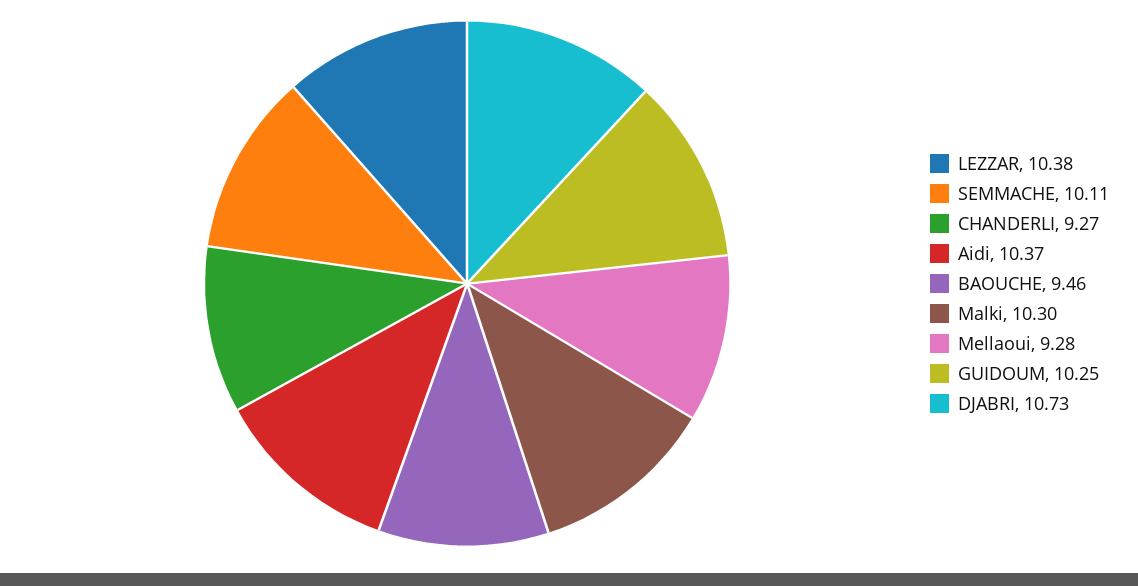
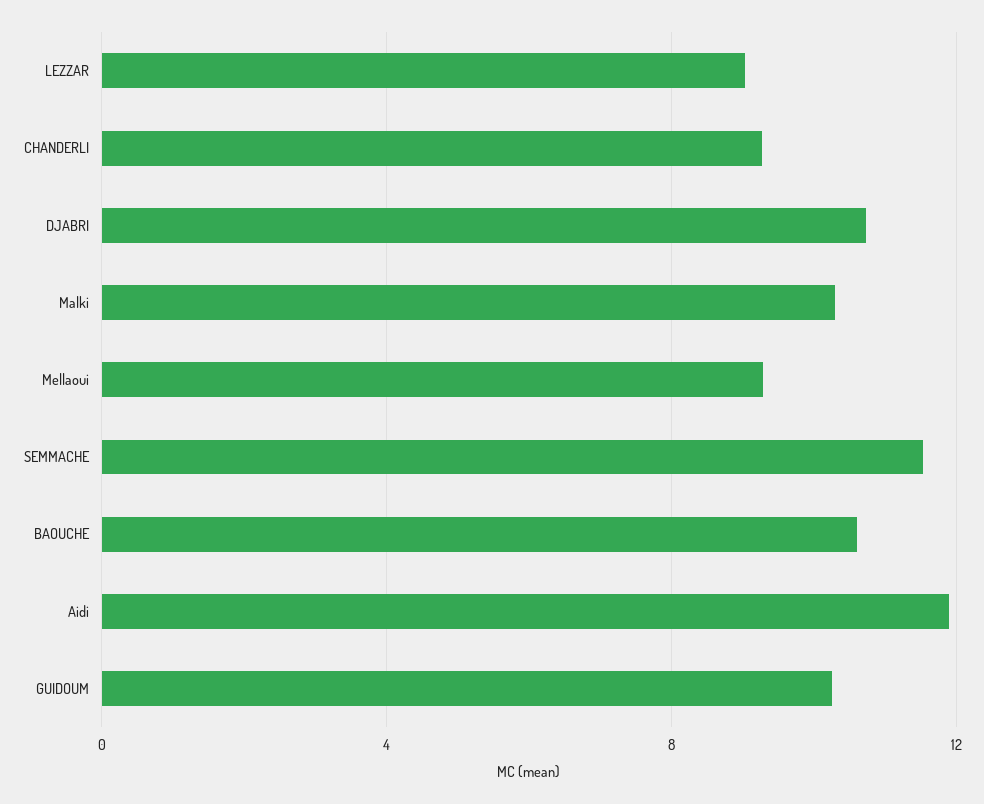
LEZZAR: 10.38 -> 9
SEMMACHE: 10.11 -> 11.5
Aidi: 10.37 -> 12
BAOUCHE: 9.46 -> 10.5

